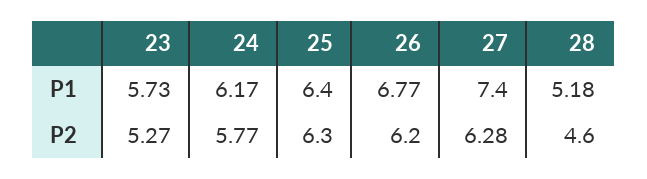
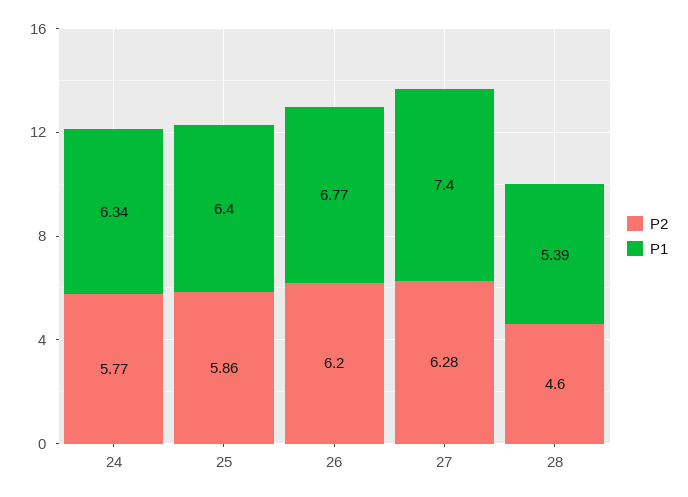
P1, 23: 5.73 -> none
P1, 24: 6.17 -> 6.34
P1, 28: 5.18 -> 5.39
P2, 23: 5.27 -> none
P2, 25: 6.3 -> 5.86

